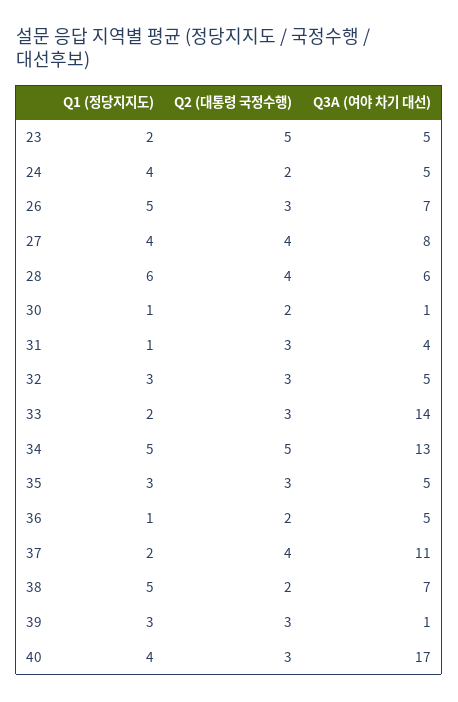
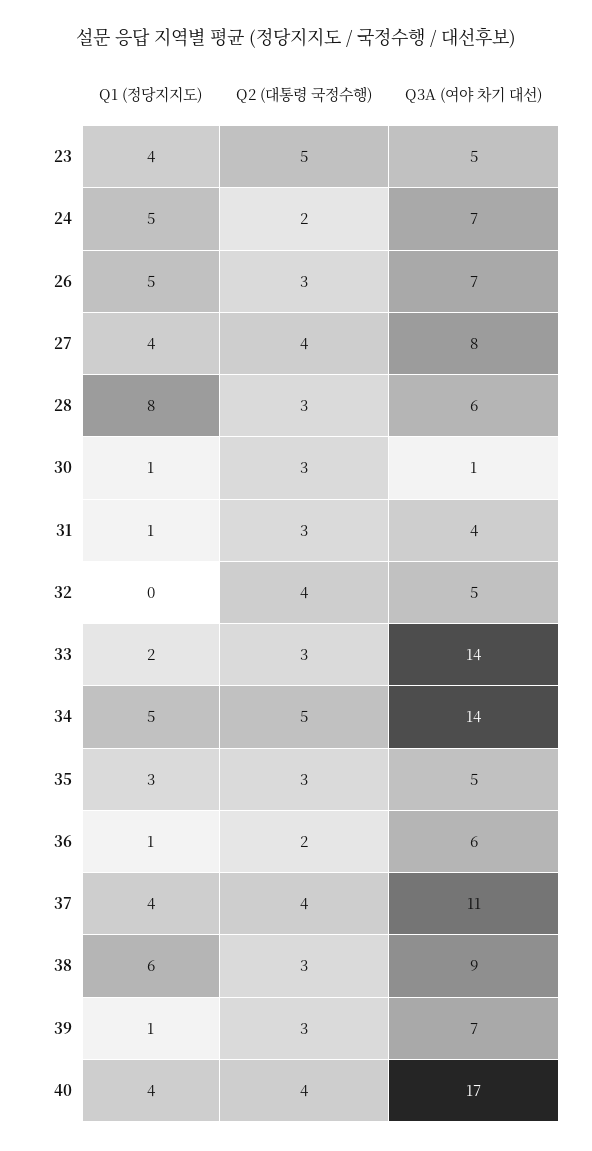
Q1 (정당지지도), 23: 2 -> 4
Q1 (정당지지도), 24: 4 -> 5
Q3A (여야 차기 대선), 24: 5 -> 7
Q1 (정당지지도), 28: 6 -> 8
Q2 (대통령 국정수행), 28: 4 -> 3
Q2 (대통령 국정수행), 30: 2 -> 3
Q1 (정당지지도), 32: 3 -> 0
Q2 (대통령 국정수행), 32: 3 -> 4
Q3A (여야 차기 대선), 34: 13 -> 14
Q3A (여야 차기 대선), 36: 5 -> 6
Q1 (정당지지도), 37: 2 -> 4
Q1 (정당지지도), 38: 5 -> 6
Q2 (대통령 국정수행), 38: 2 -> 3
Q3A (여야 차기 대선), 38: 7 -> 9
Q1 (정당지지도), 39: 3 -> 1
Q3A (여야 차기 대선), 39: 1 -> 7
Q2 (대통령 국정수행), 40: 3 -> 4

